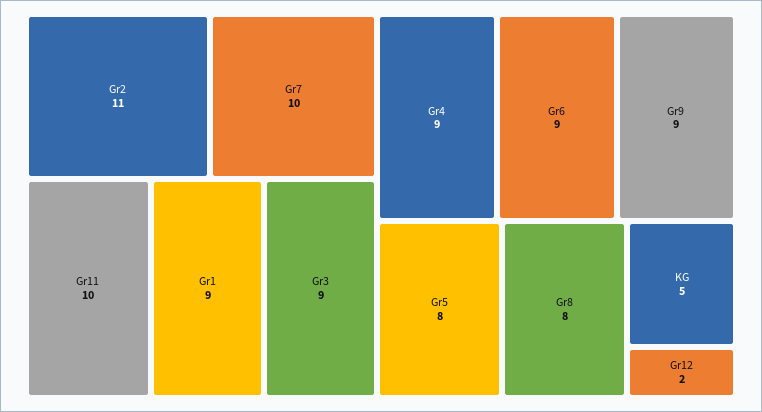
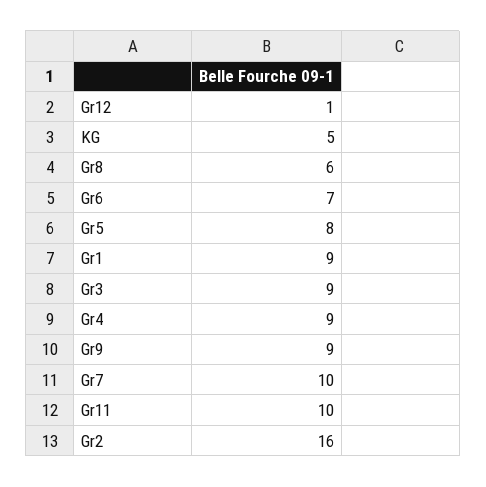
Gr2: 11 -> 16
Gr6: 9 -> 7
Gr8: 8 -> 6
Gr12: 2 -> 1

